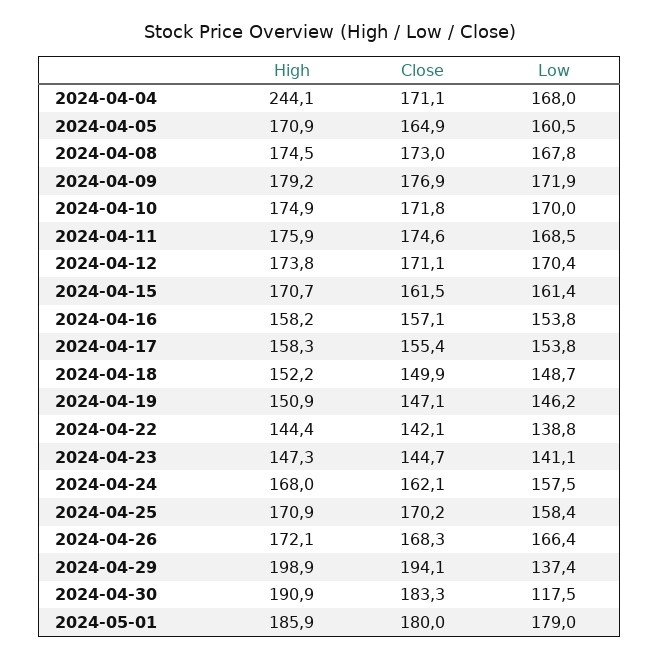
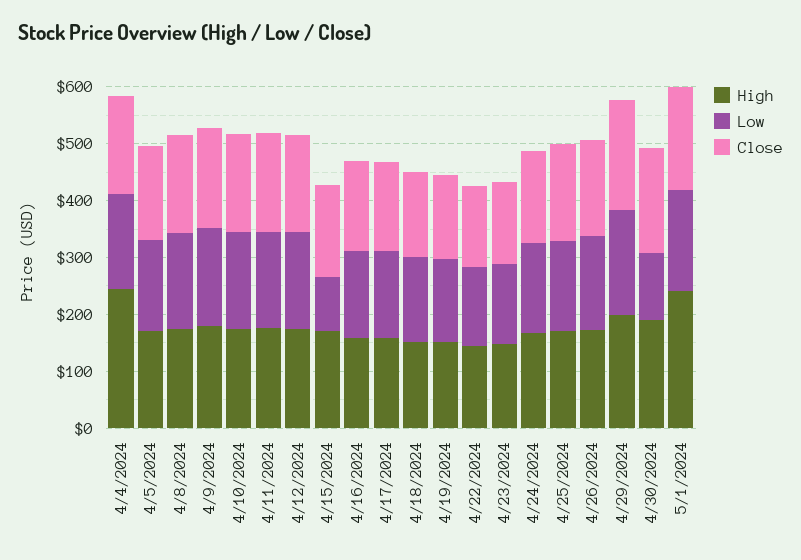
Low, 2024-04-15: 161.4 -> 100
Low, 2024-04-29: 137.4 -> 180
High, 2024-05-01: 185.9 -> 240

